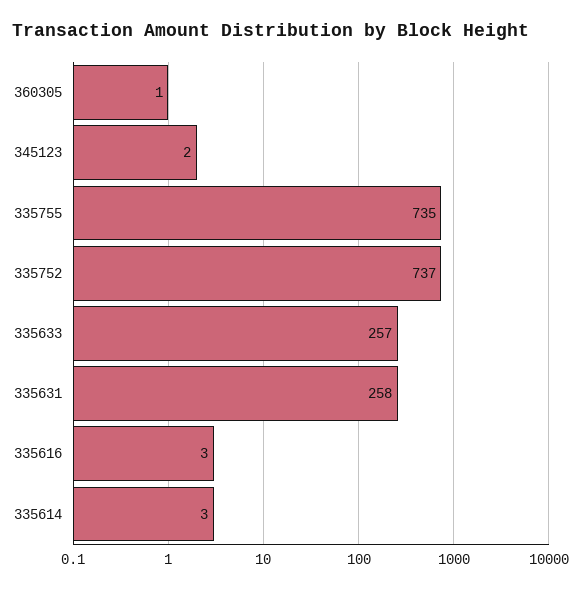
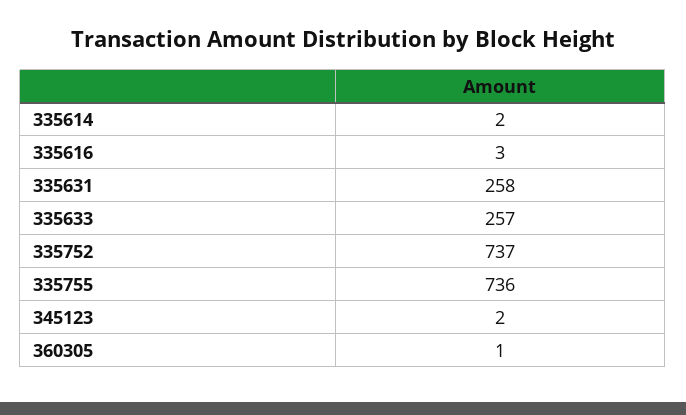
335755: 735 -> 736
335614: 3 -> 2

